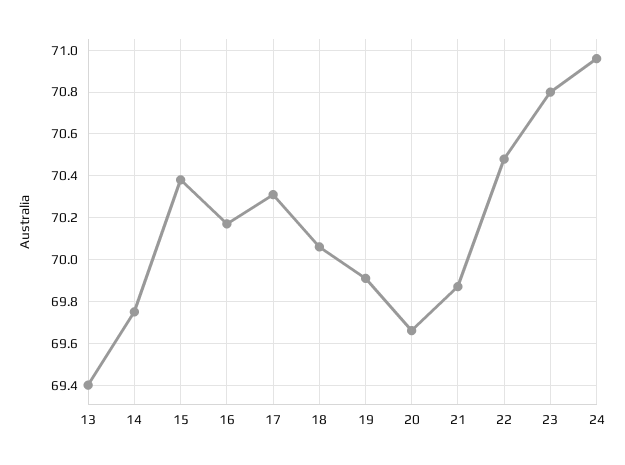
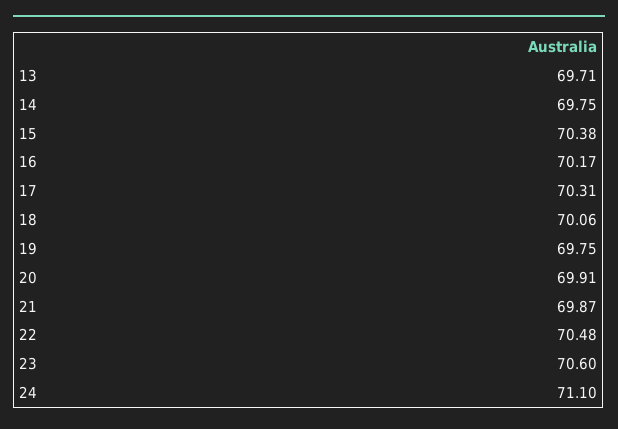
13: 69.4 -> 69.71
19: 69.9 -> 69.75
20: 69.65 -> 69.91
23: 70.8 -> 70.6
24: 70.95 -> 71.1

